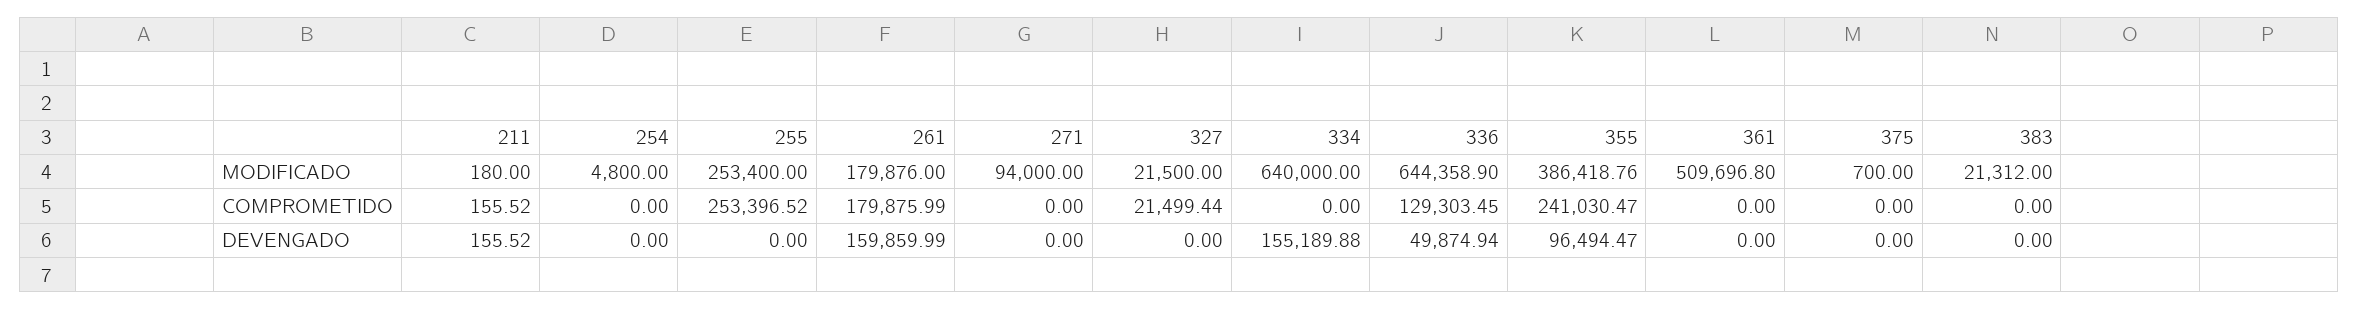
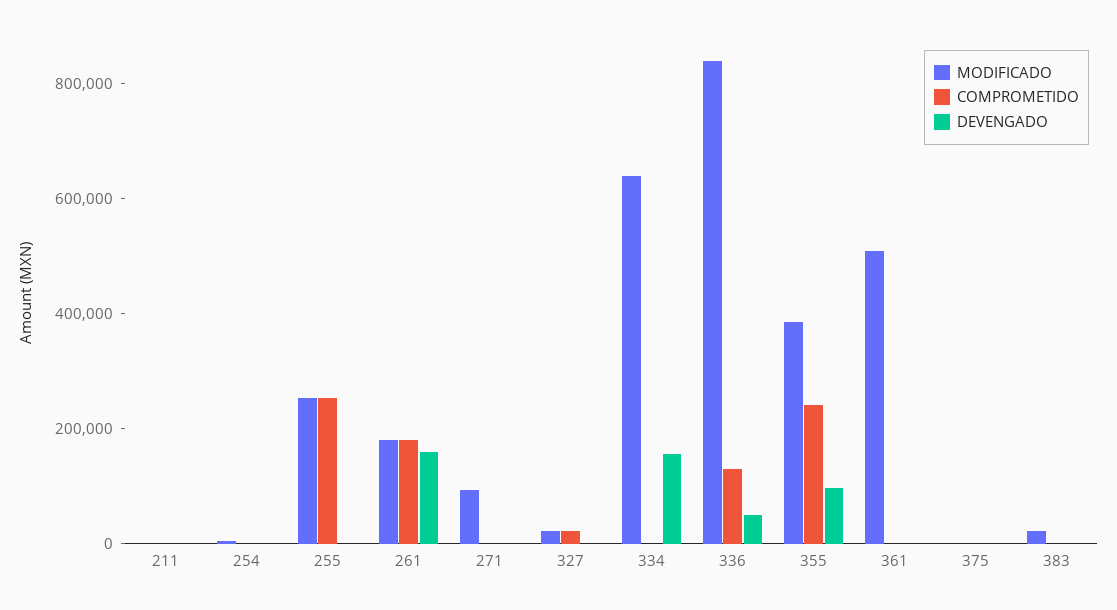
MODIFICADO, 336: 644358.9 -> 850000

